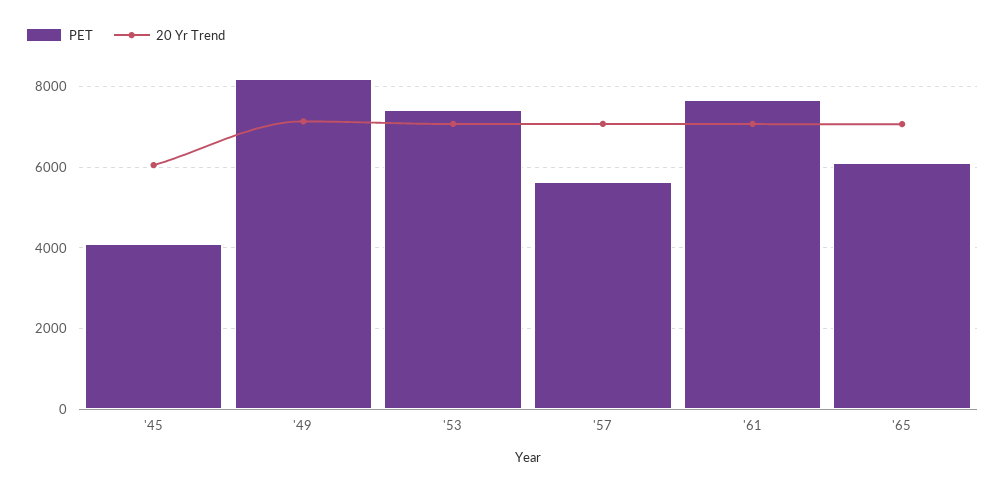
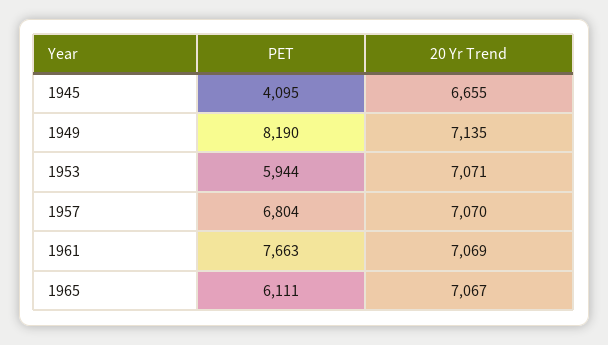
20 Yr Trend, '45: 6000 -> 6655
PET, '53: 7400 -> 5944
PET, '57: 5600 -> 6804

